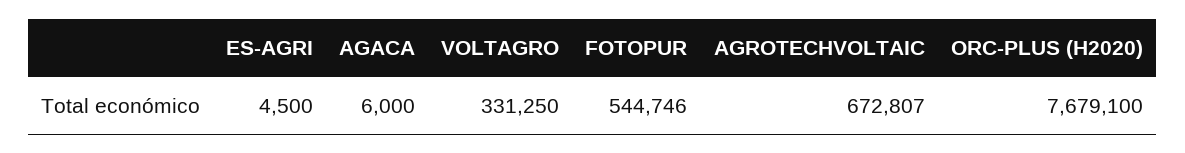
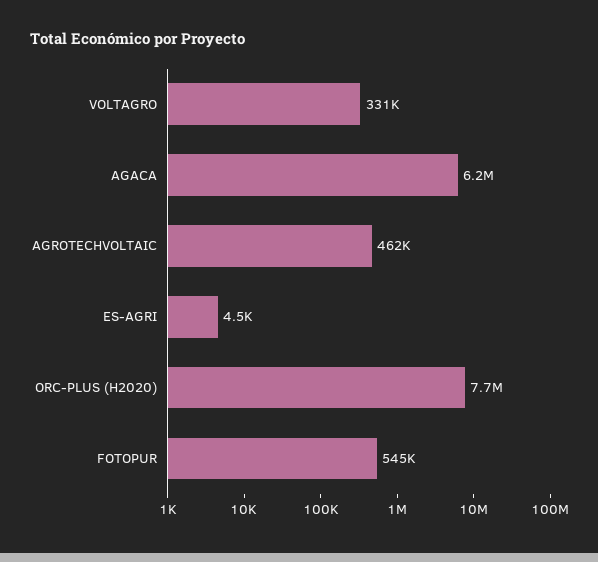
AGACA: 6000 -> 6200000
AGROTECHVOLTAIC: 672807 -> 462000

